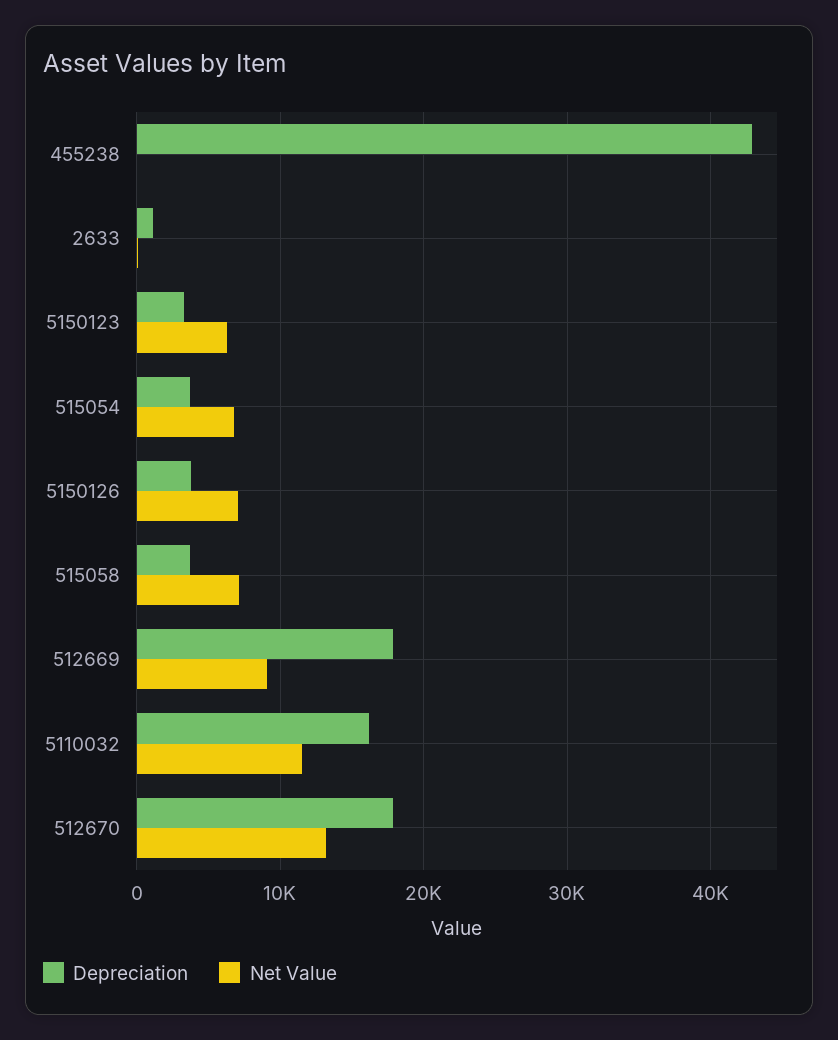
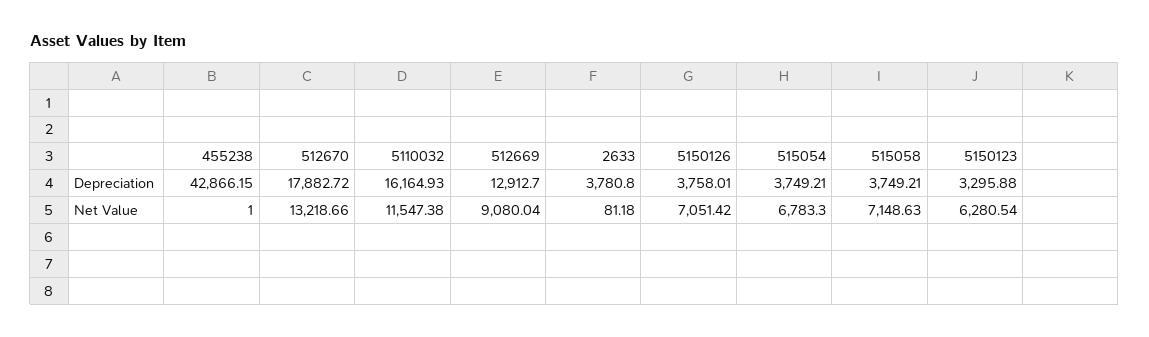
Depreciation, 2633: 1000 -> 3780.8
Depreciation, 512669: 18000 -> 12912.7

